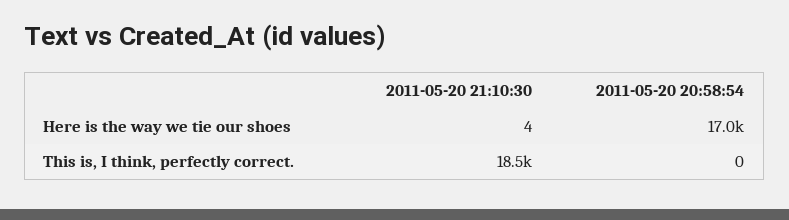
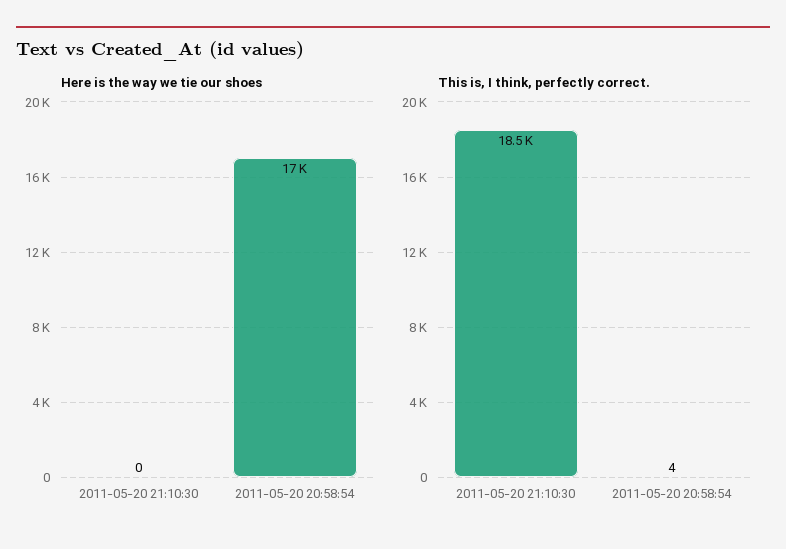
Here is the way we tie our shoes, 2011-05-20 21:10:30: 4 -> 0
This is, I think, perfectly correct., 2011-05-20 20:58:54: 0 -> 4

